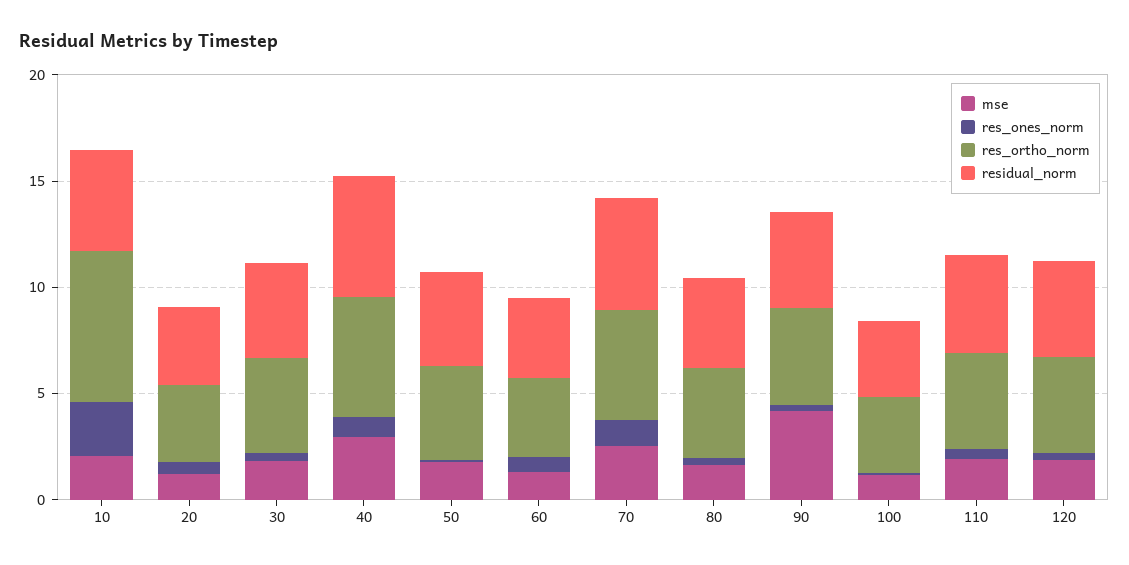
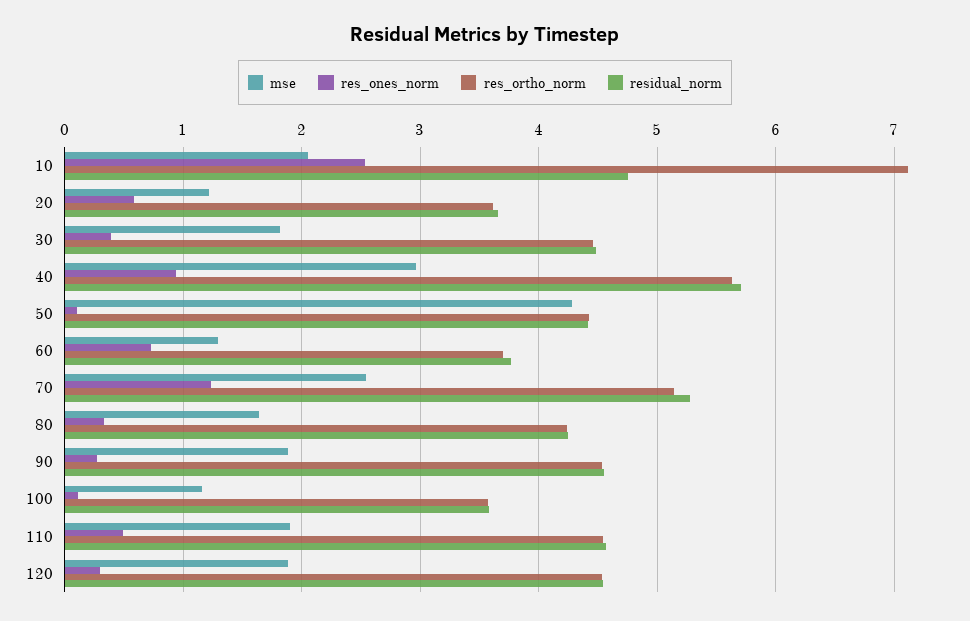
mse, 50: 2 -> 4.3
mse, 90: 4 -> 1.9

